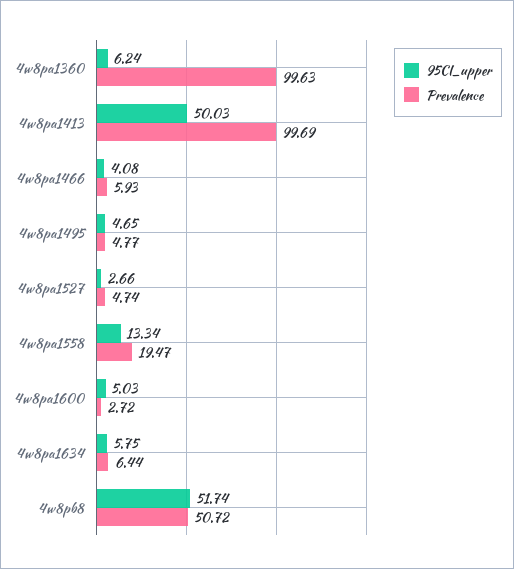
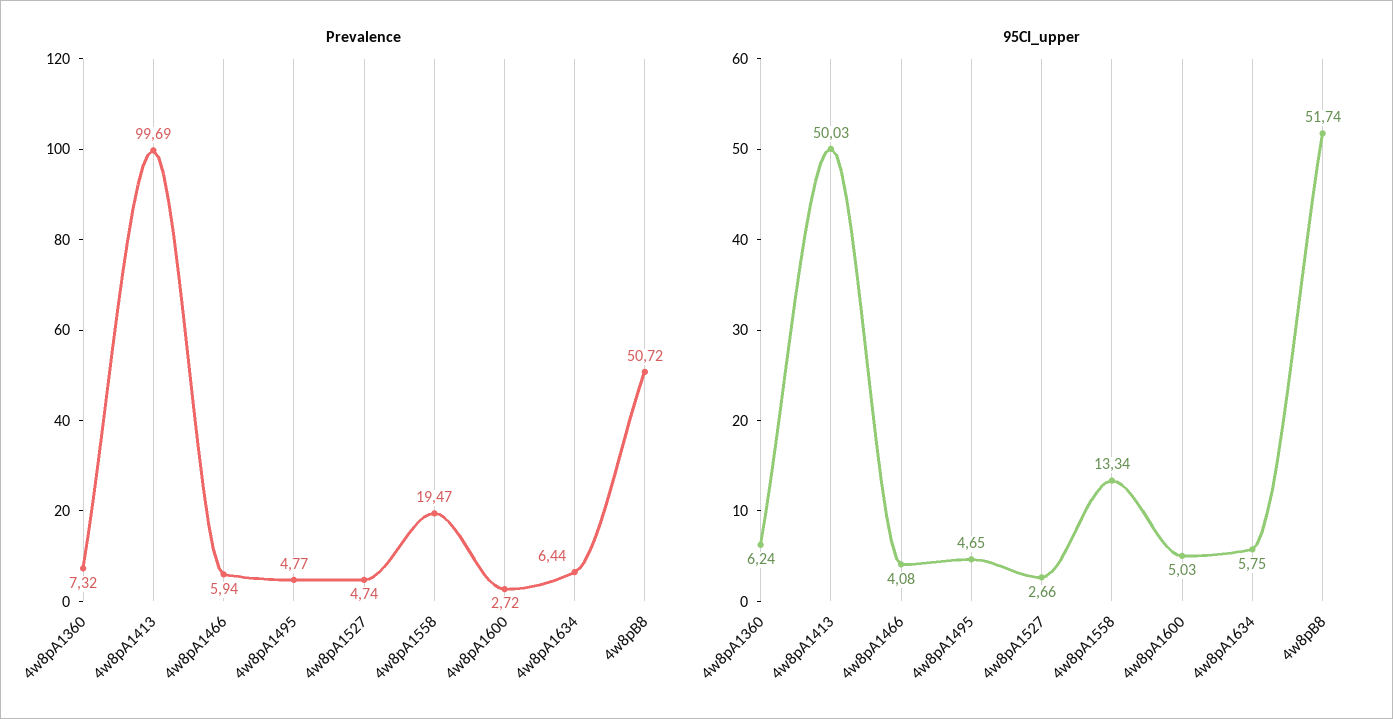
Prevalence, 4w8pa1360: 99.63 -> 7.32
Prevalence, 4w8pa1466: 5.93 -> 5.94

